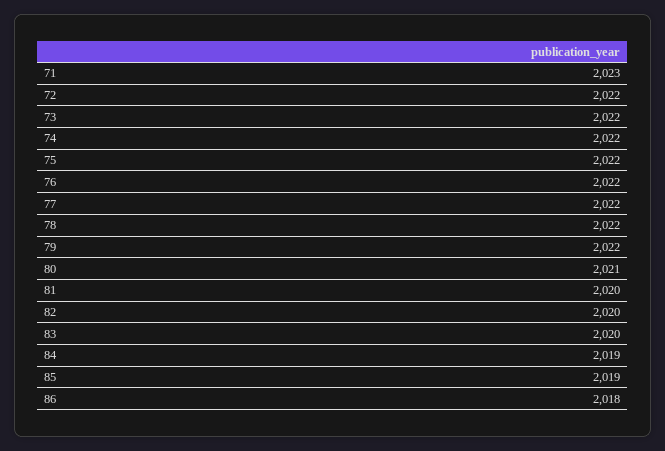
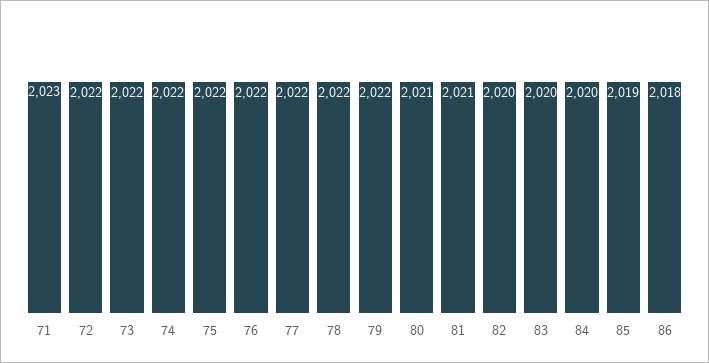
81: 2020 -> 2021
84: 2019 -> 2020

